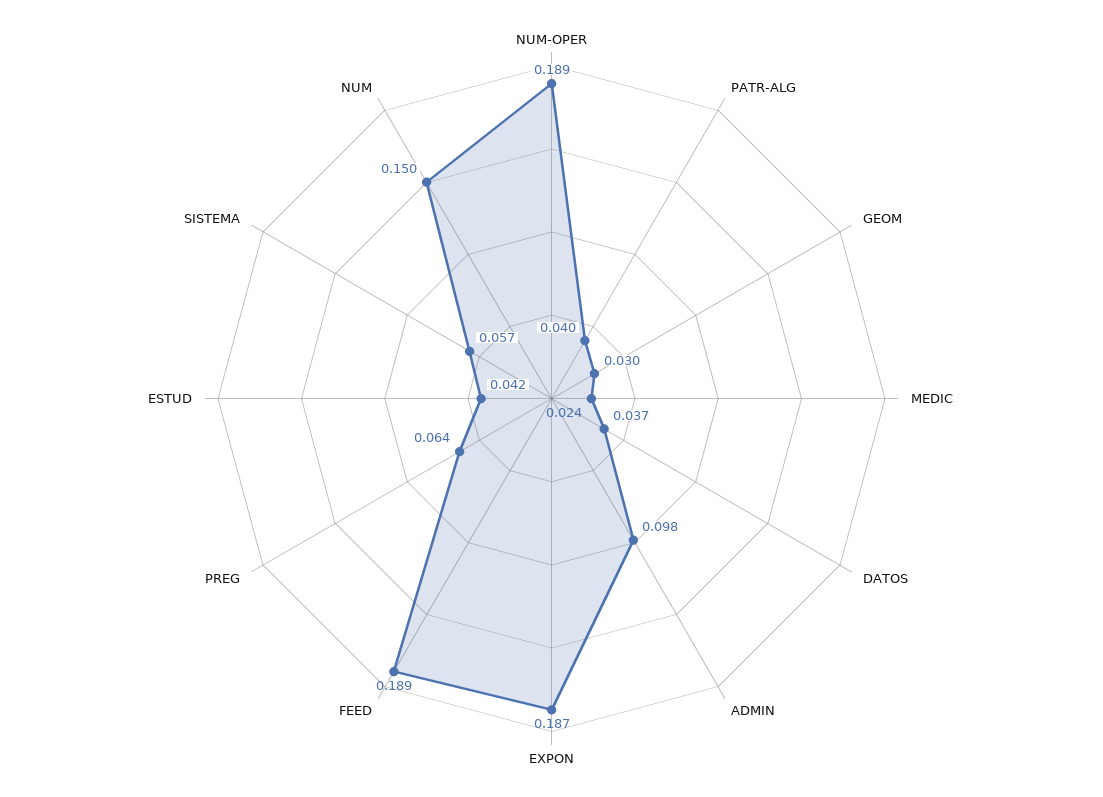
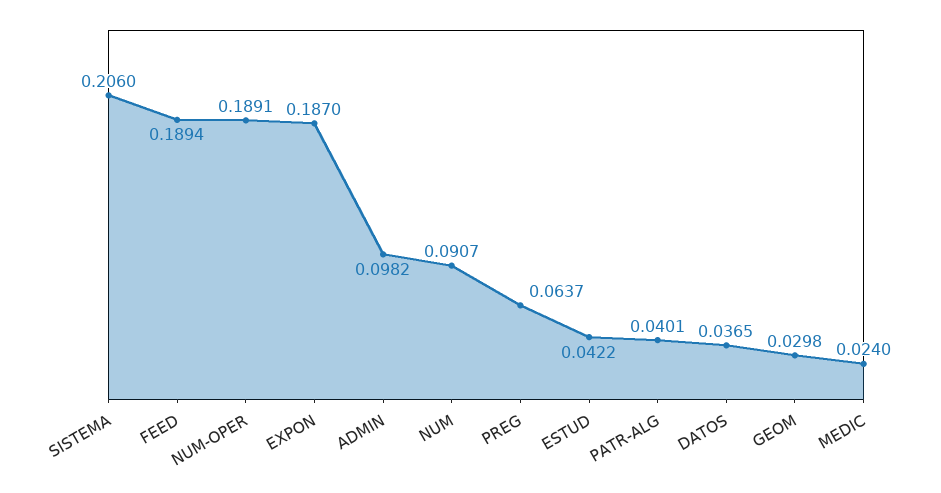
SISTEMA: 0.057 -> 0.206
NUM: 0.15 -> 0.0907

